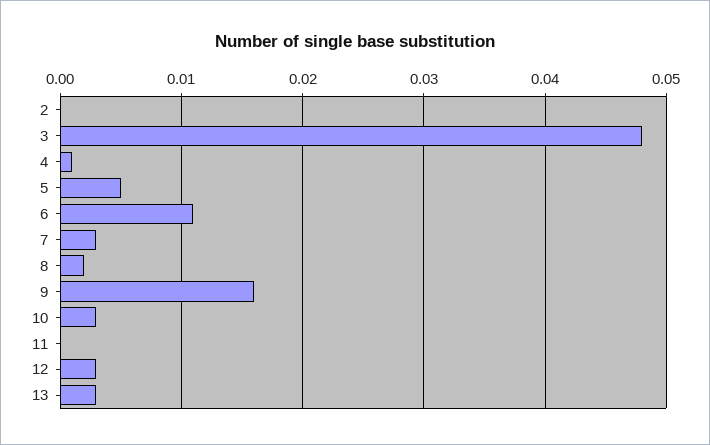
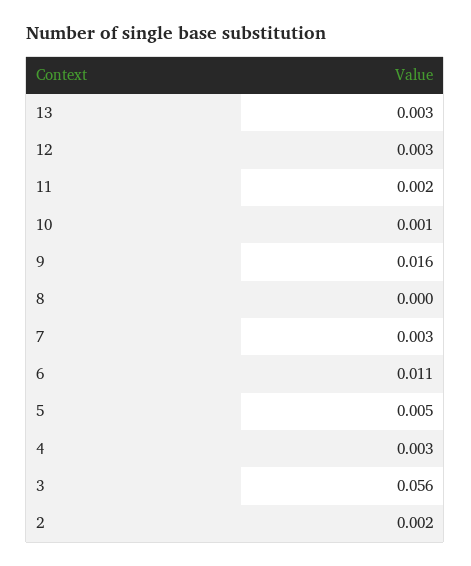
2: 0 -> 0.002
3: 0.048 -> 0.056
4: 0.001 -> 0.003
8: 0.002 -> 0
10: 0.003 -> 0.001
11: 0 -> 0.002

